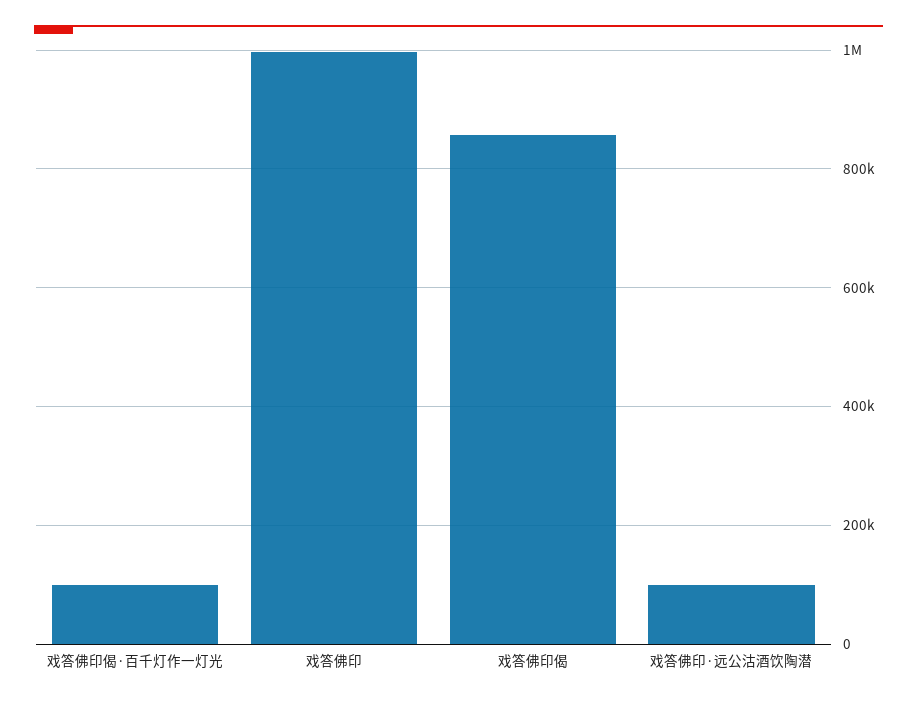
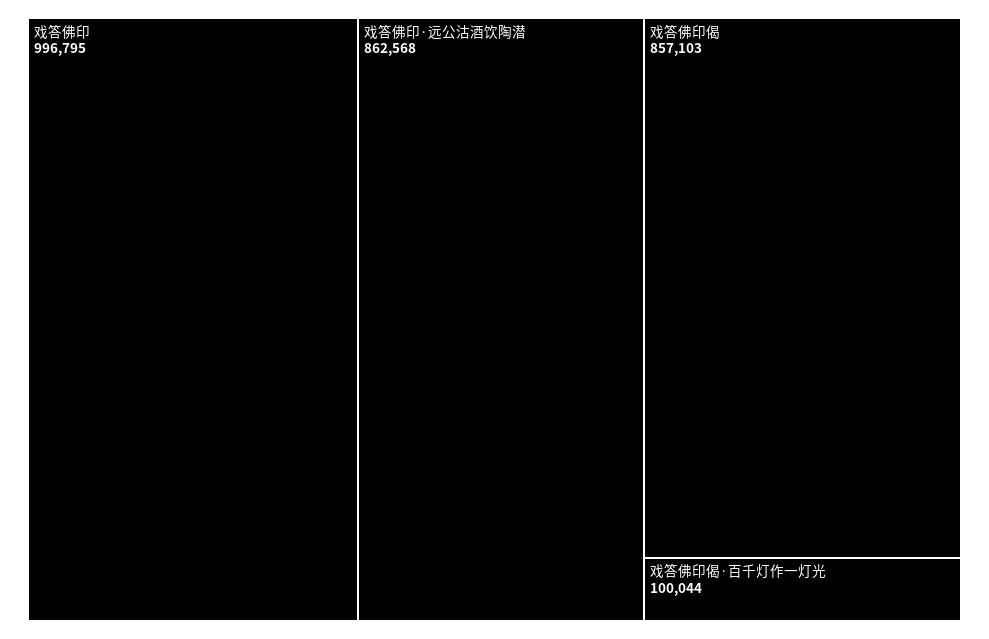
戏答佛印·远公沽酒饮陶潜: 100000 -> 862568

